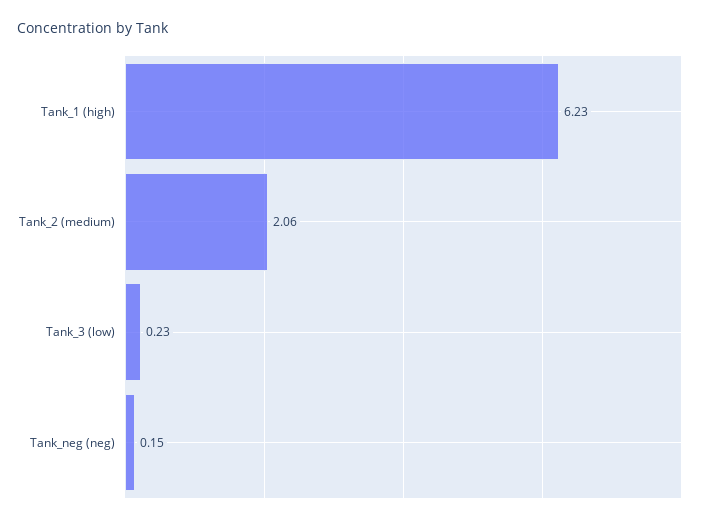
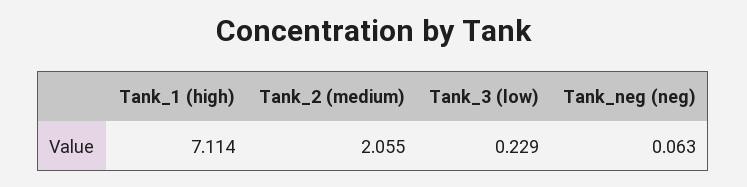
Tank_1 (high): 6.23 -> 7.114
Tank_neg (neg): 0.15 -> 0.063

